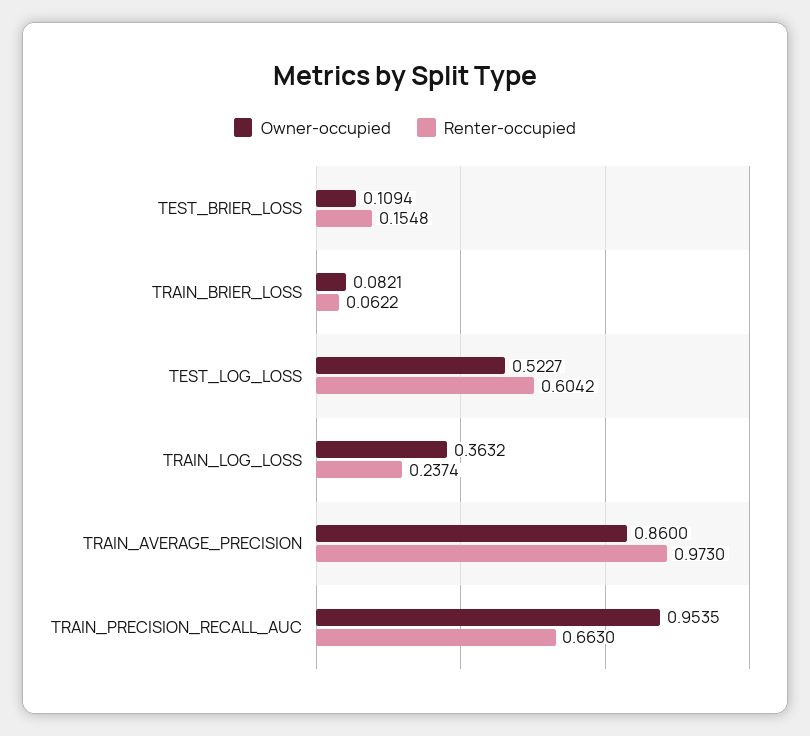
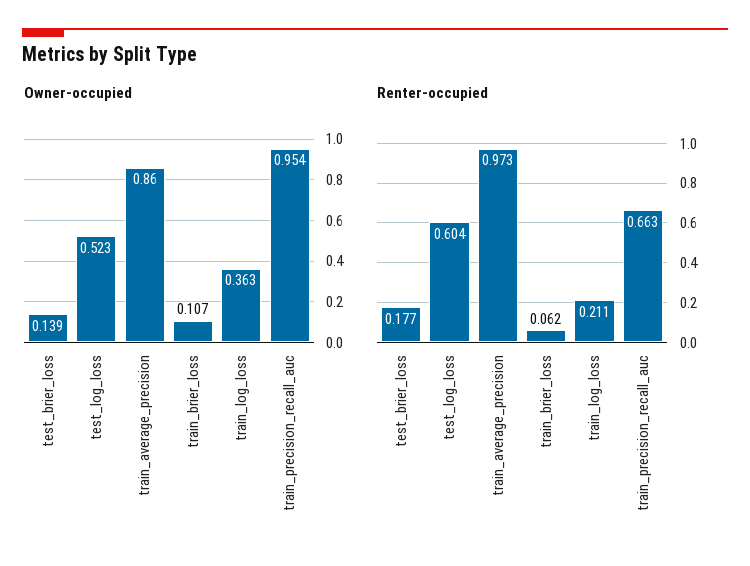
Owner-occupied, TEST_BRIER_LOSS: 0.1094 -> 0.139
Renter-occupied, TEST_BRIER_LOSS: 0.1548 -> 0.177
Owner-occupied, TRAIN_BRIER_LOSS: 0.0821 -> 0.107
Renter-occupied, TRAIN_LOG_LOSS: 0.2374 -> 0.211

